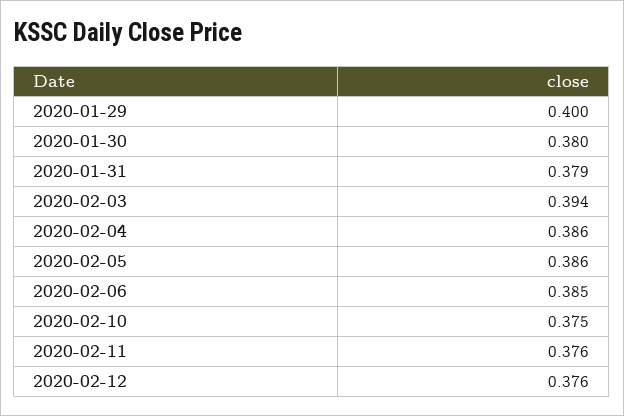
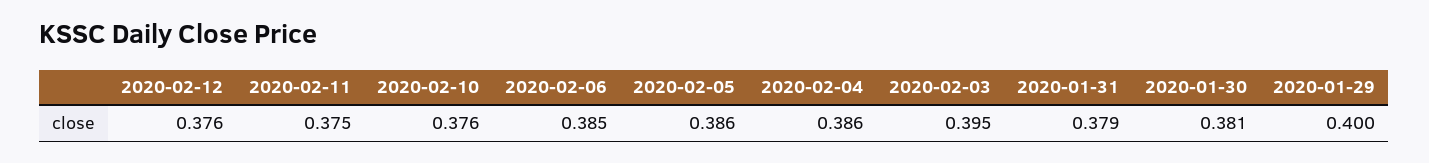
2020-01-30: 0.38 -> 0.381
2020-02-03: 0.394 -> 0.395
2020-02-10: 0.375 -> 0.376
2020-02-11: 0.376 -> 0.375

